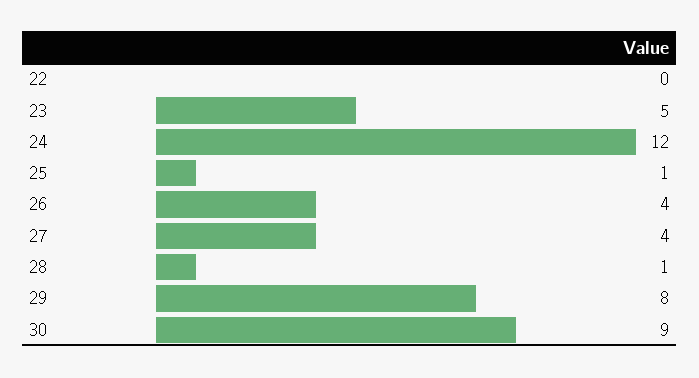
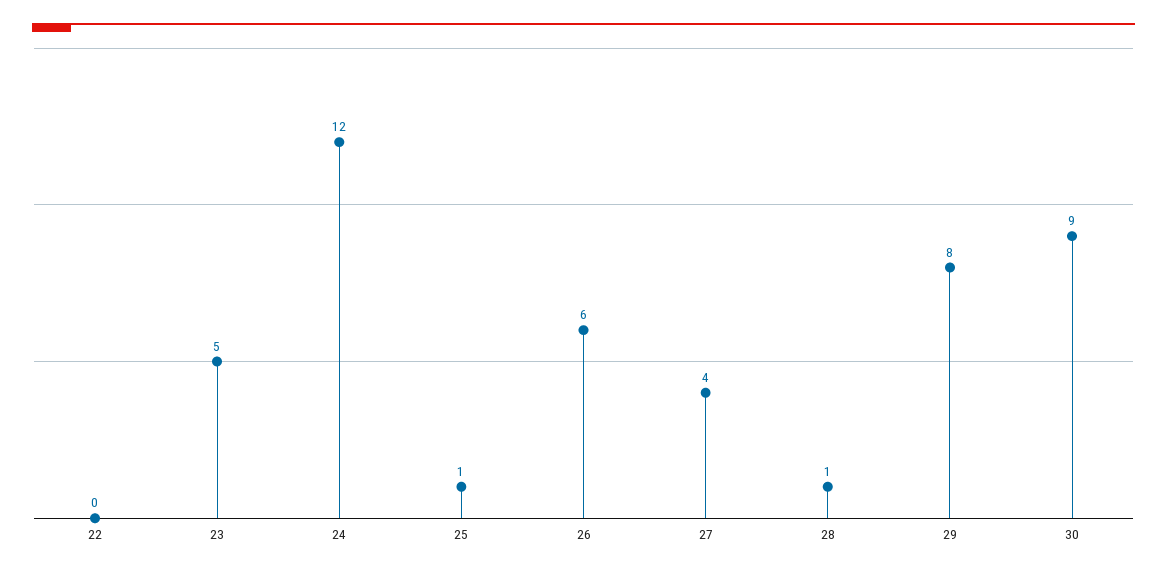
26: 4 -> 6

